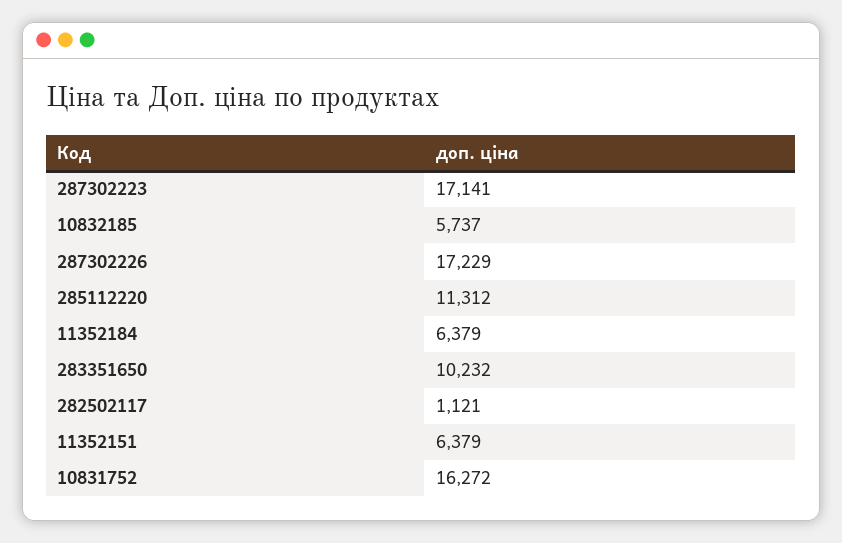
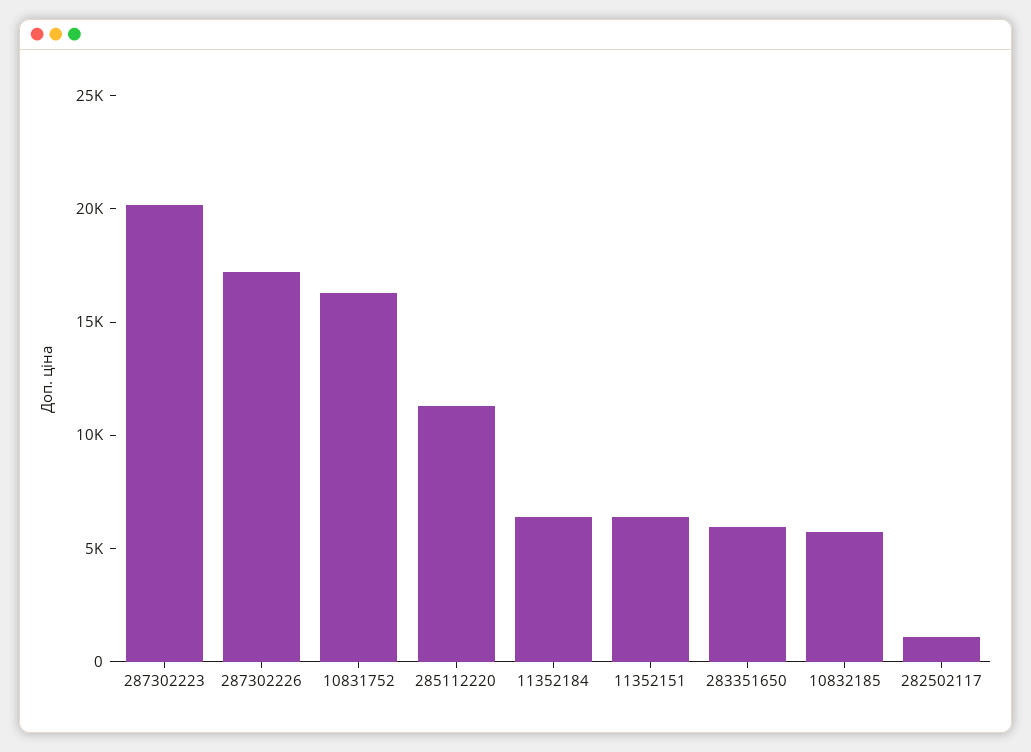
287302223: 17141 -> 20000
283351650: 10232 -> 6000

